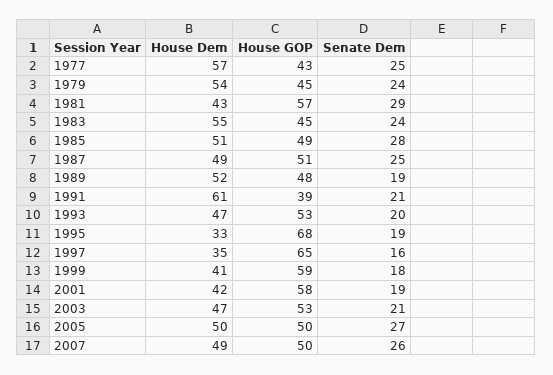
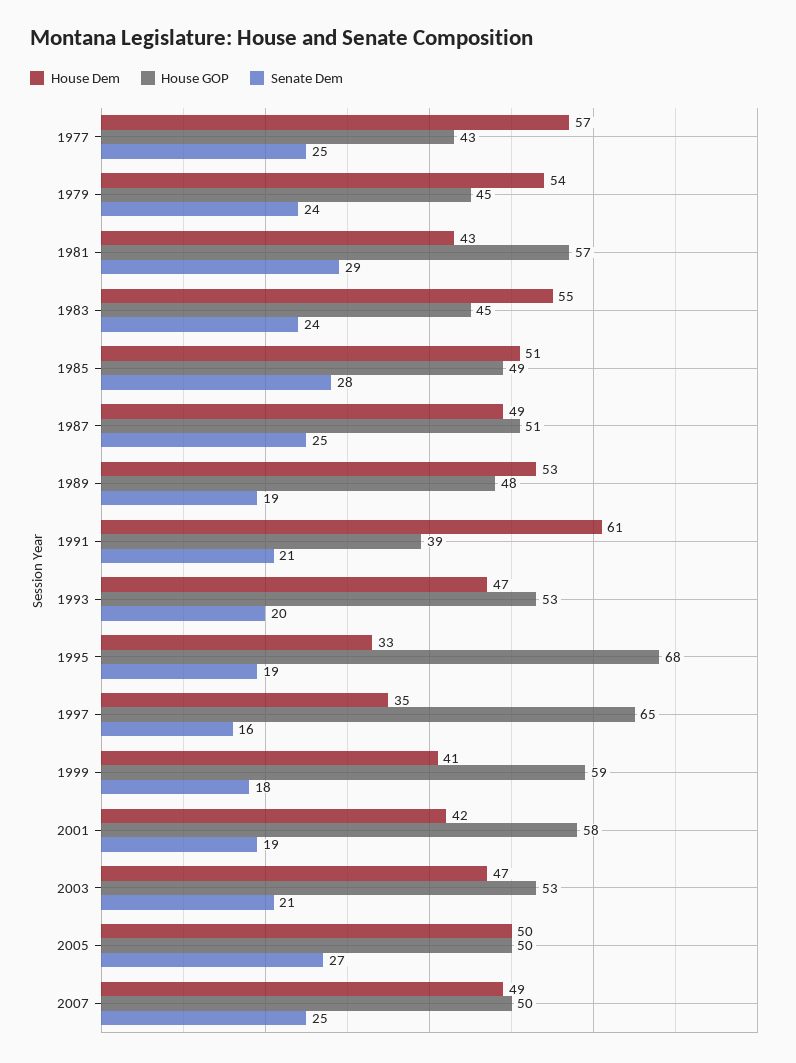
House Dem, 1989: 52 -> 53
Senate Dem, 2007: 26 -> 25

